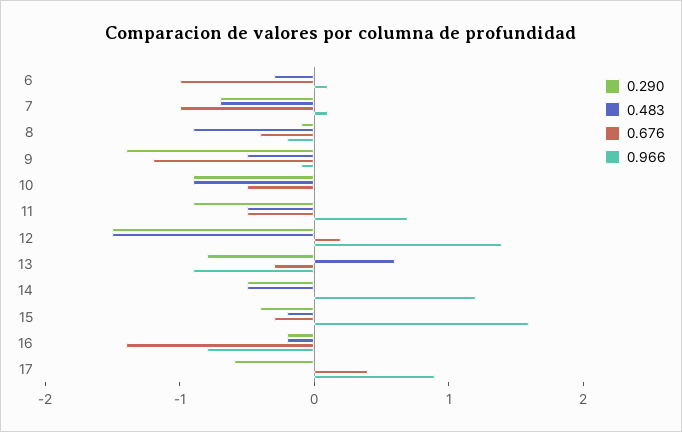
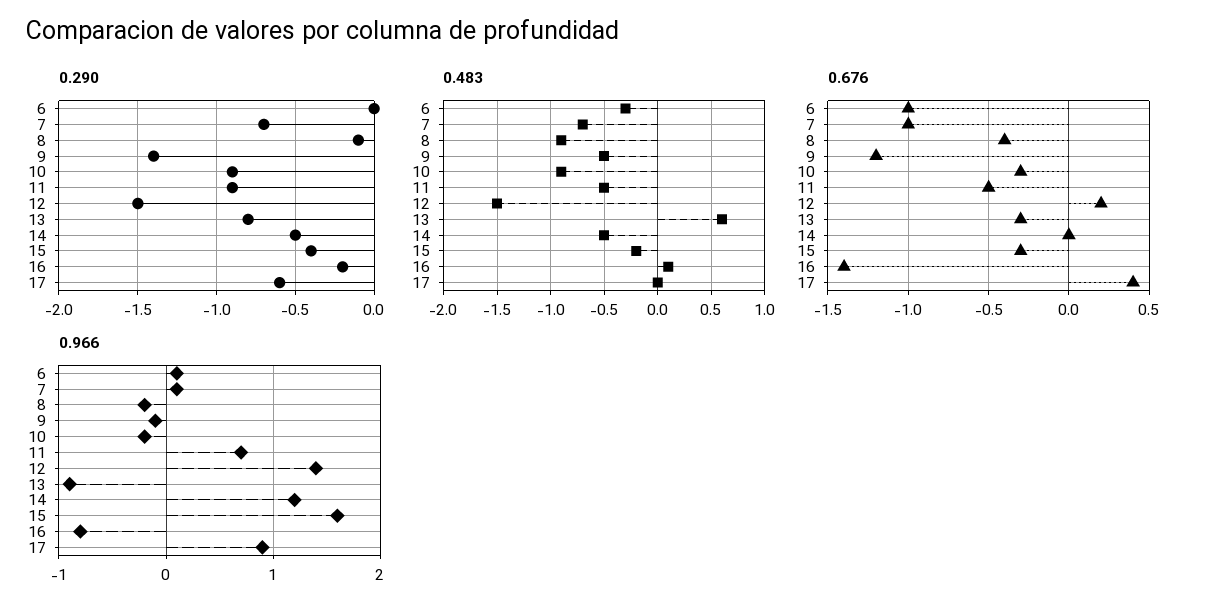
0.676, 10: -0.5 -> -0.3
0.966, 10: 0 -> -0.2
0.483, 16: -0.2 -> 0.1

